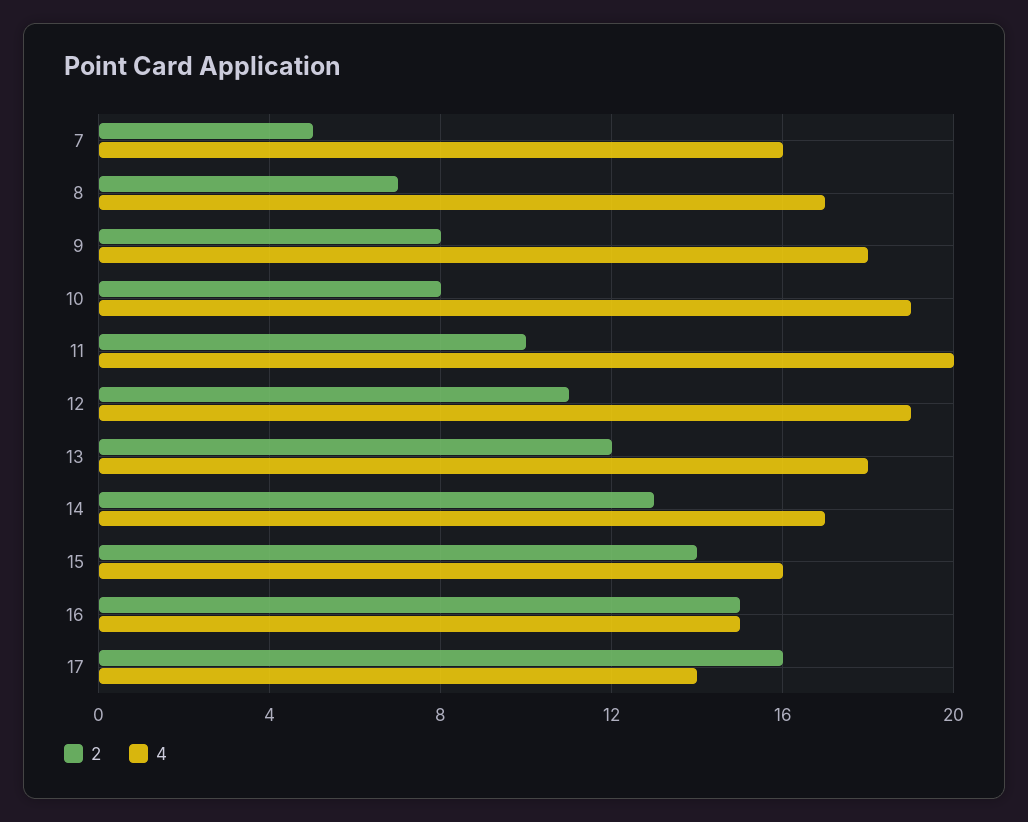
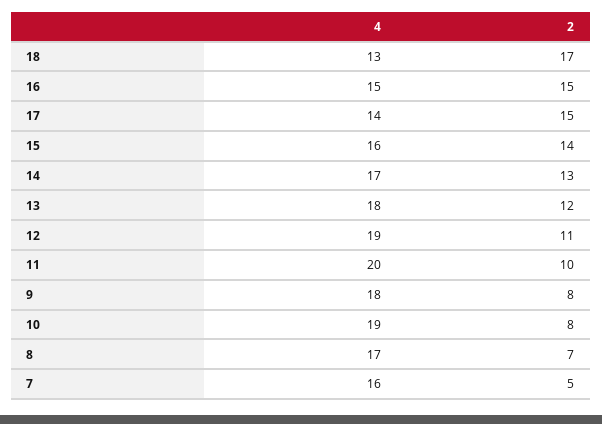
2, 17: 16 -> 15
4, 18: none -> 13
2, 18: none -> 17

